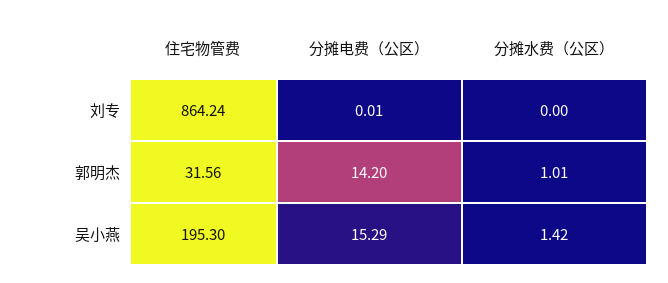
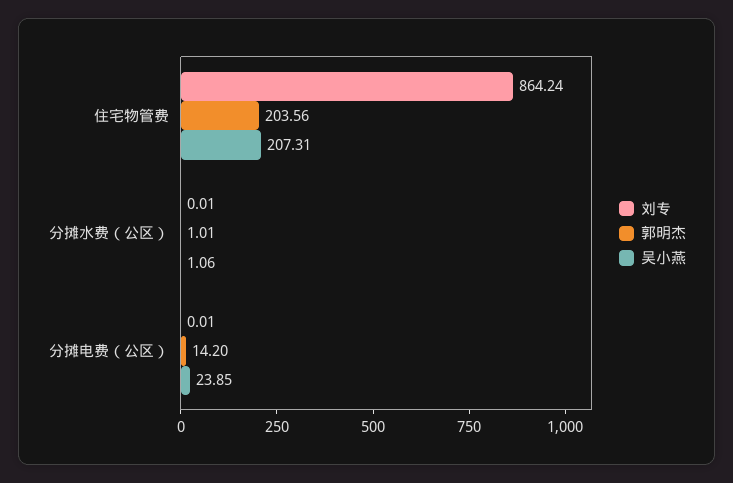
刘专, 分摊水费（公区）: 0 -> 0.01
郭明杰, 住宅物管费: 31.56 -> 203.56
吴小燕, 住宅物管费: 195.3 -> 207.31
吴小燕, 分摊电费（公区）: 15.29 -> 23.85
吴小燕, 分摊水费（公区）: 1.42 -> 1.06

